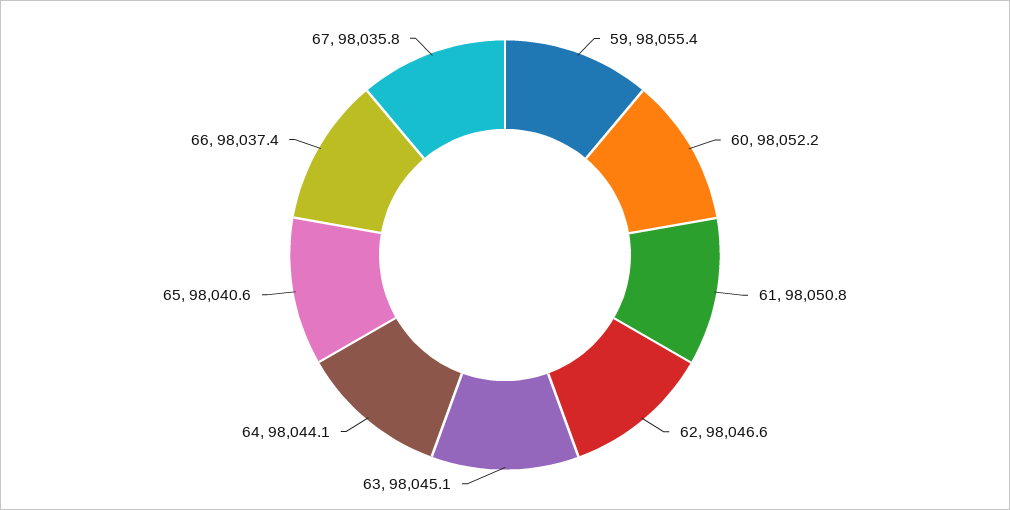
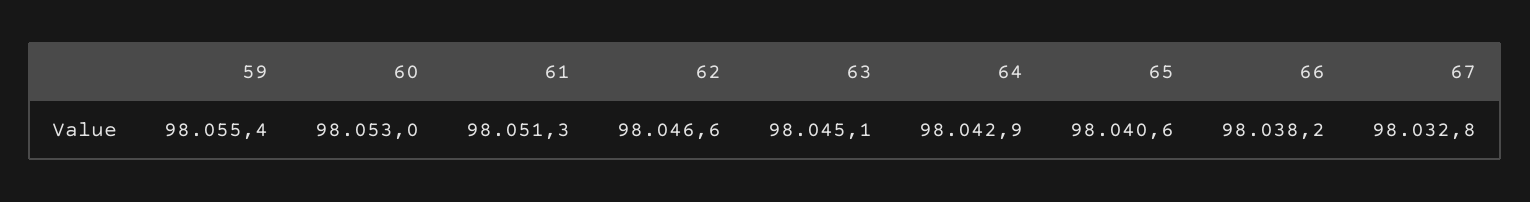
60: 98052.2 -> 98053
61: 98050.8 -> 98051.3
64: 98044.1 -> 98042.9
66: 98037.4 -> 98038.2
67: 98035.8 -> 98032.8

